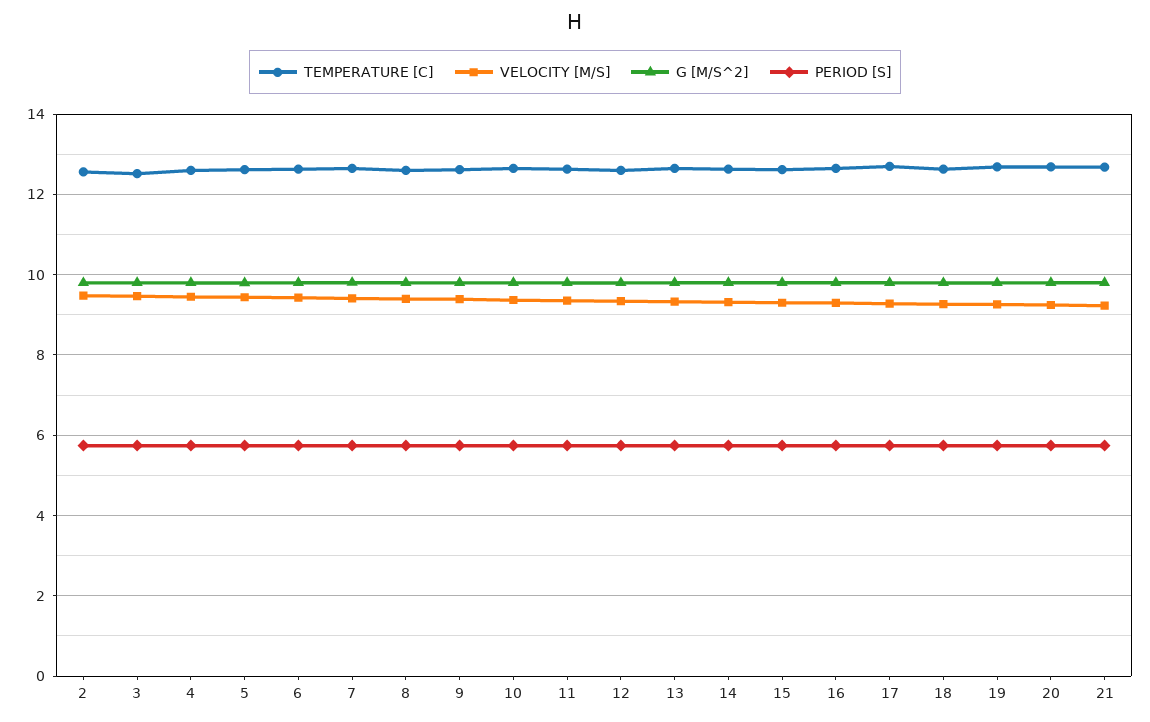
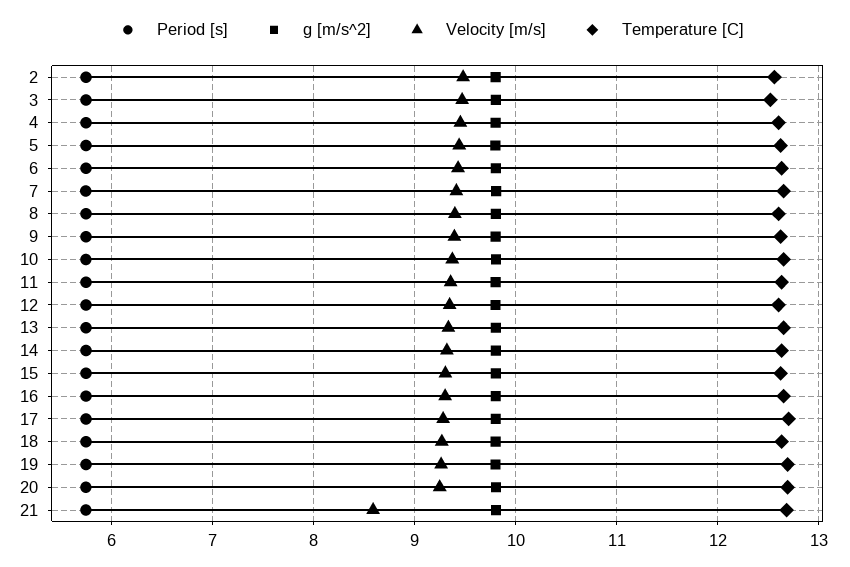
VELOCITY [M/S], 21: 9.2 -> 8.6

